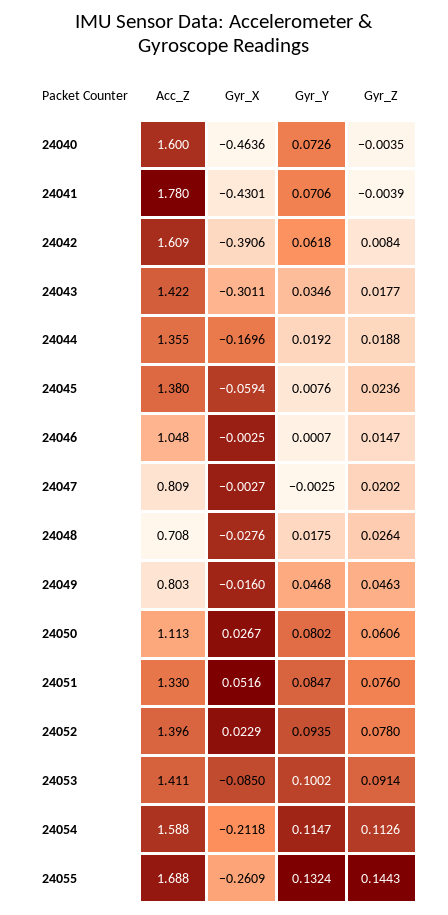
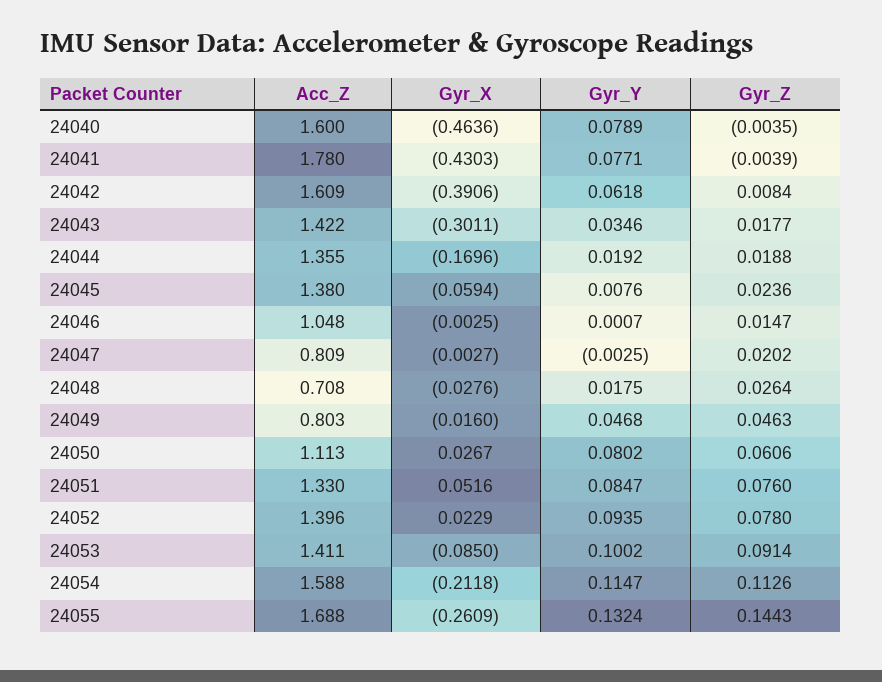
Gyr_Y, 24040: 0.0726 -> 0.0789
Gyr_X, 24041: -0.4301 -> -0.4303
Gyr_Y, 24041: 0.0706 -> 0.0771

